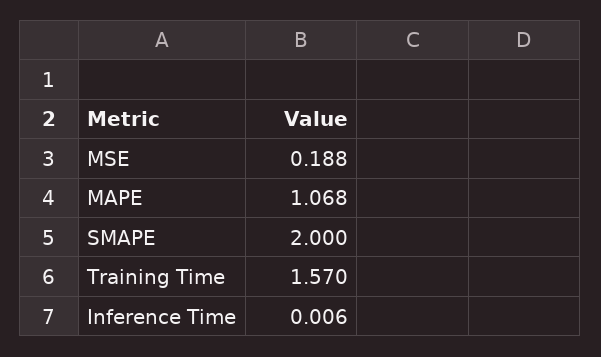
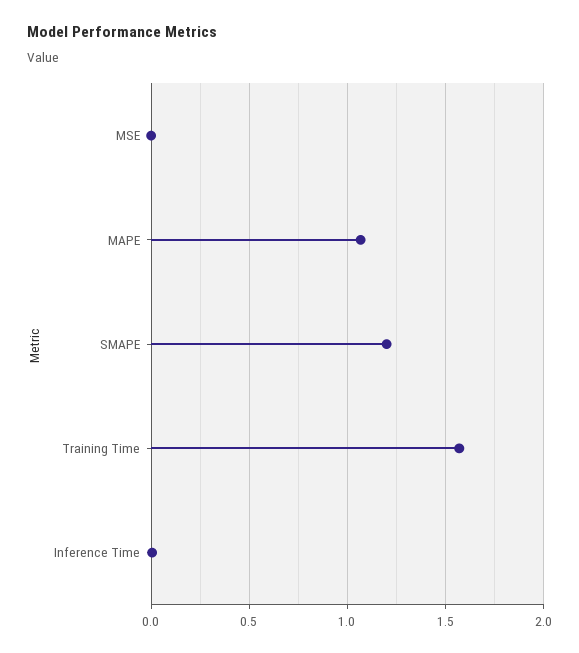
MSE: 0.188 -> 0
SMAPE: 2 -> 1.2

